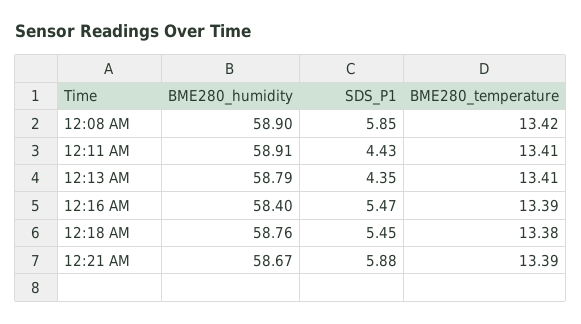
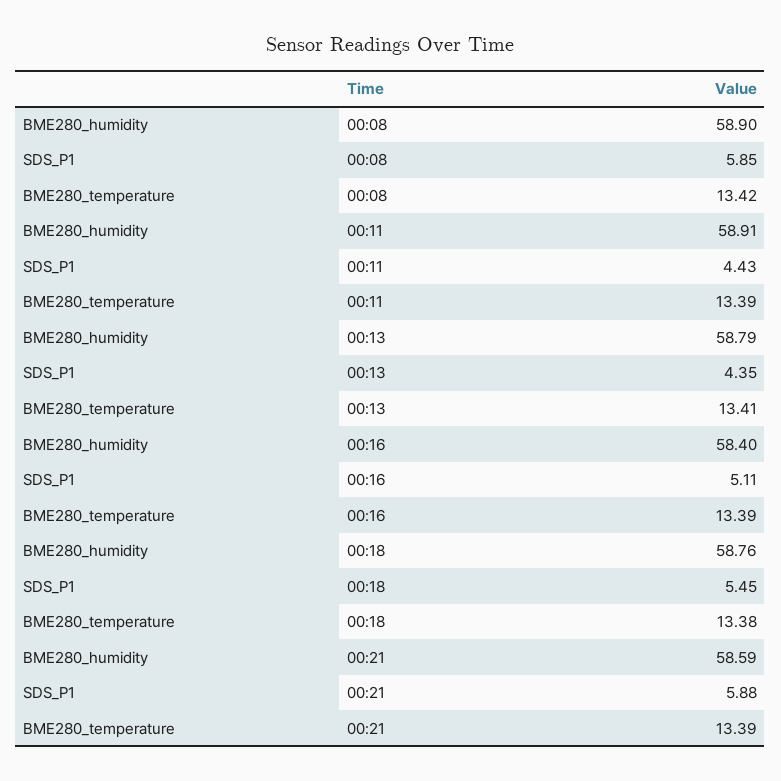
BME280_temperature, 12:11 AM: 13.41 -> 13.39
SDS_P1, 12:16 AM: 5.47 -> 5.11
BME280_humidity, 12:21 AM: 58.67 -> 58.59

